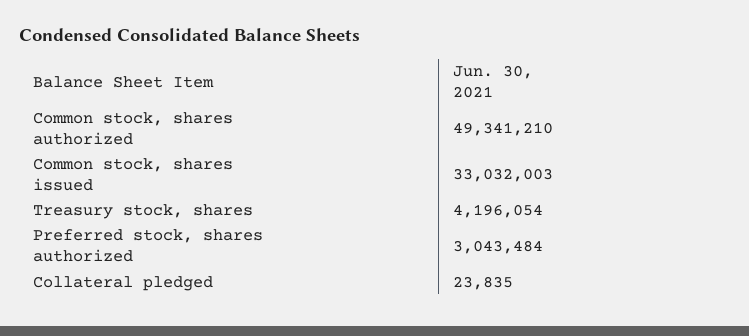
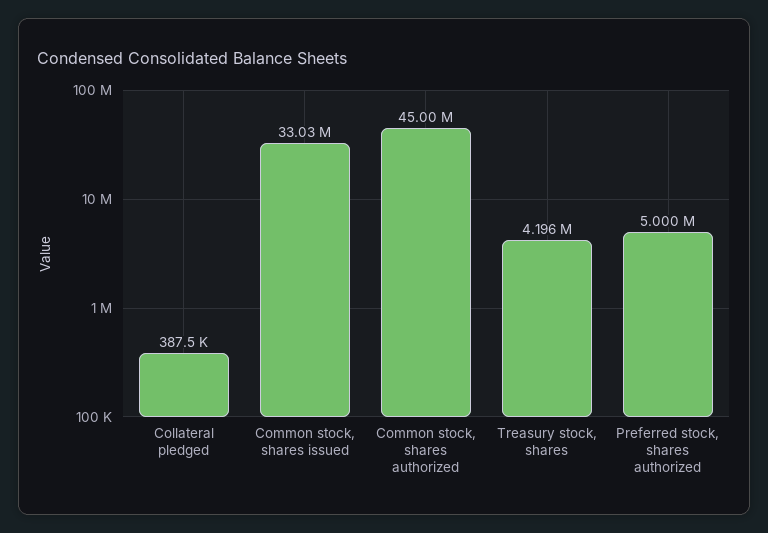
Common stock, shares authorized: 49341210 -> 45000000
Preferred stock, shares authorized: 3043484 -> 5000000
Collateral pledged: 23835 -> 387500

